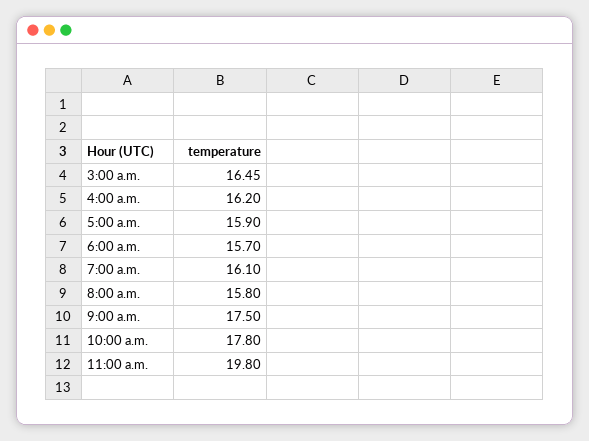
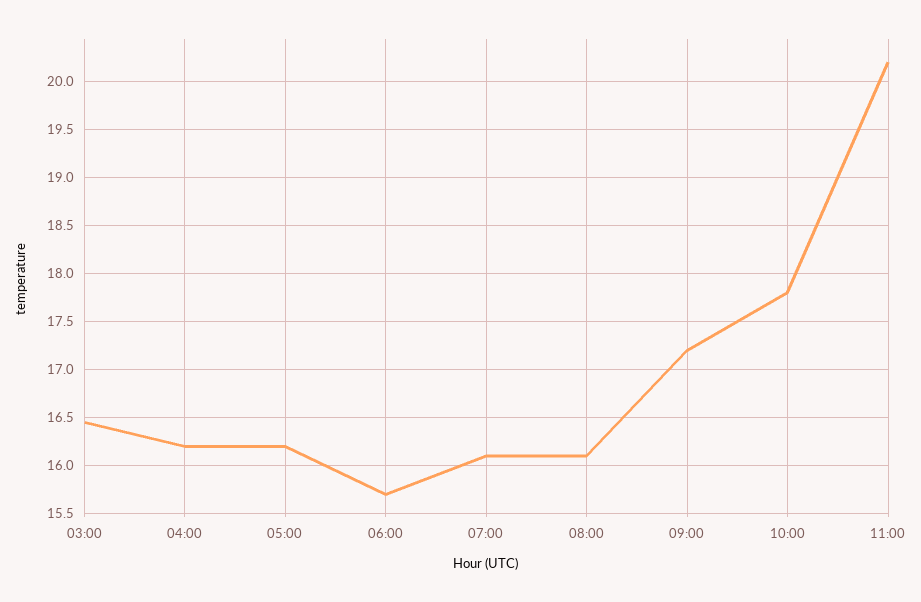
5:00 a.m.: 15.9 -> 16.2
8:00 a.m.: 15.8 -> 16.1
9:00 a.m.: 17.5 -> 17.2
11:00 a.m.: 19.8 -> 20.2

